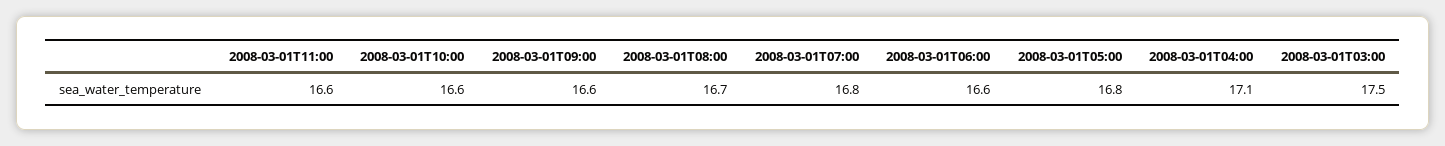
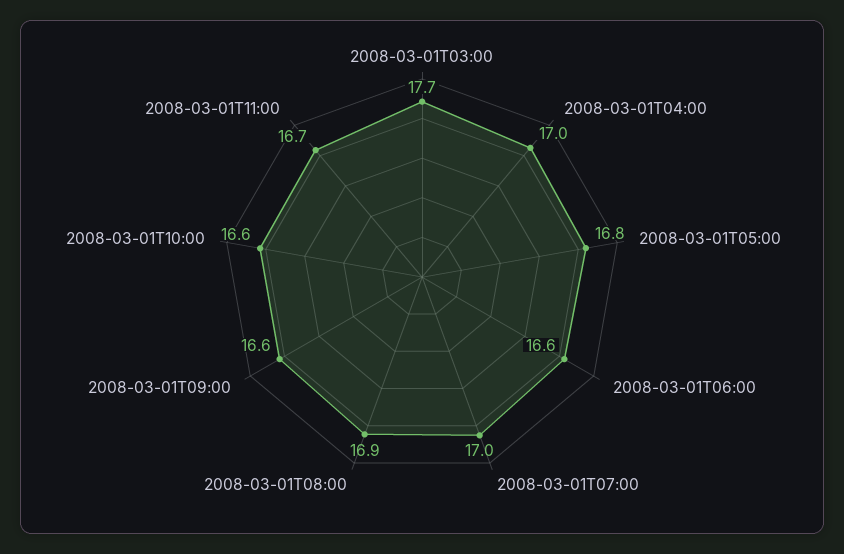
2008-03-01T11:00: 16.6 -> 16.7
2008-03-01T08:00: 16.7 -> 16.9
2008-03-01T07:00: 16.8 -> 17
2008-03-01T04:00: 17.1 -> 17
2008-03-01T03:00: 17.5 -> 17.7

